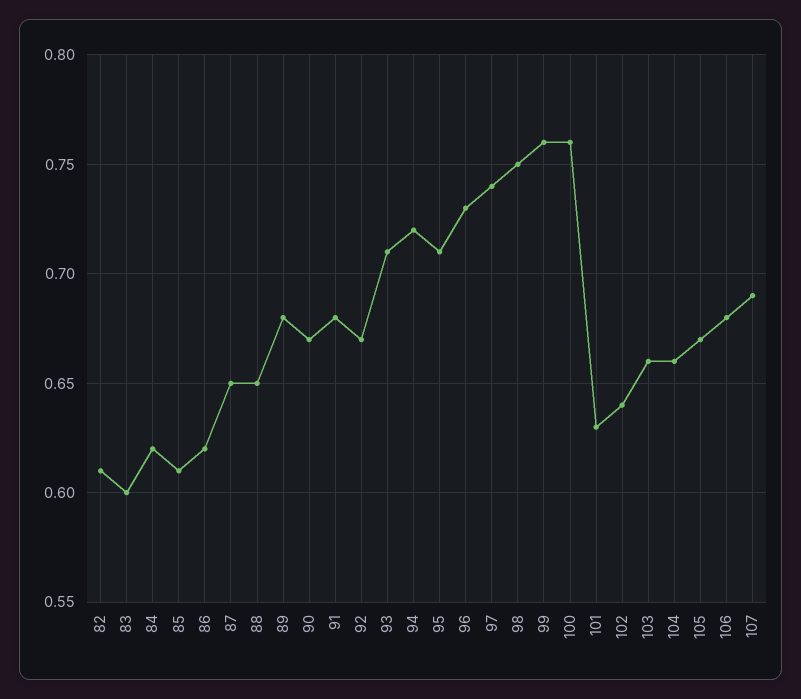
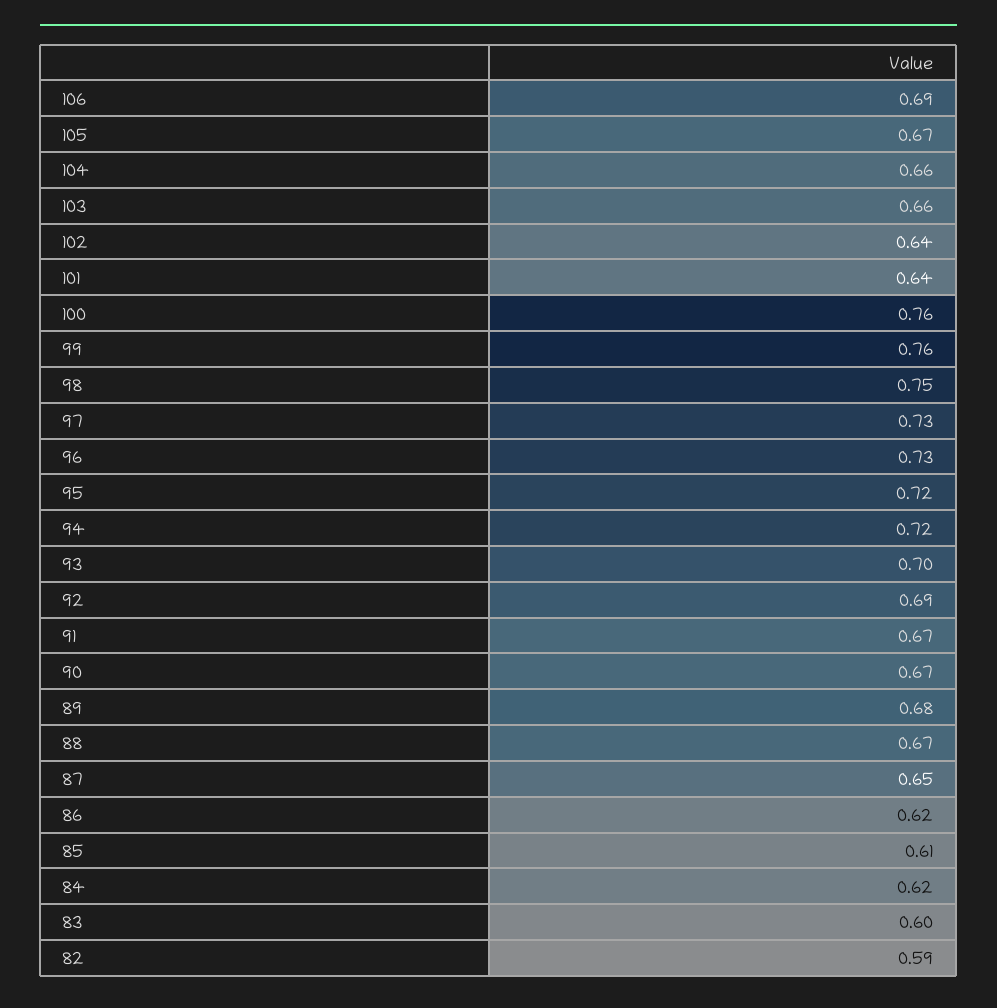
82: 0.61 -> 0.59
88: 0.65 -> 0.67
91: 0.68 -> 0.67
92: 0.67 -> 0.69
93: 0.71 -> 0.7
95: 0.71 -> 0.72
97: 0.74 -> 0.73
101: 0.63 -> 0.64
106: 0.68 -> 0.69
107: 0.69 -> none

